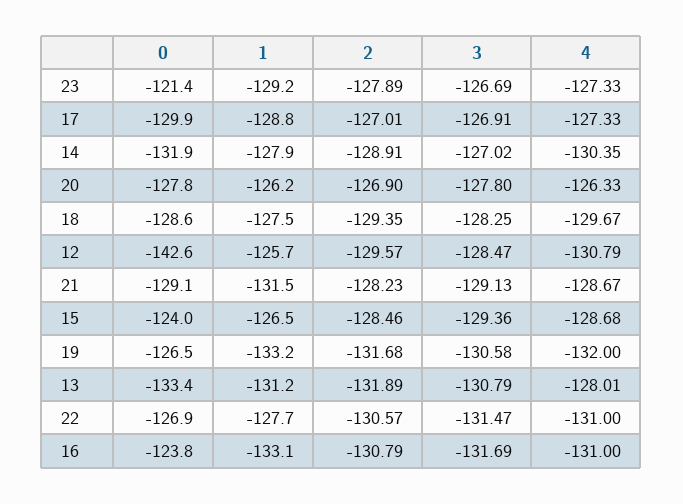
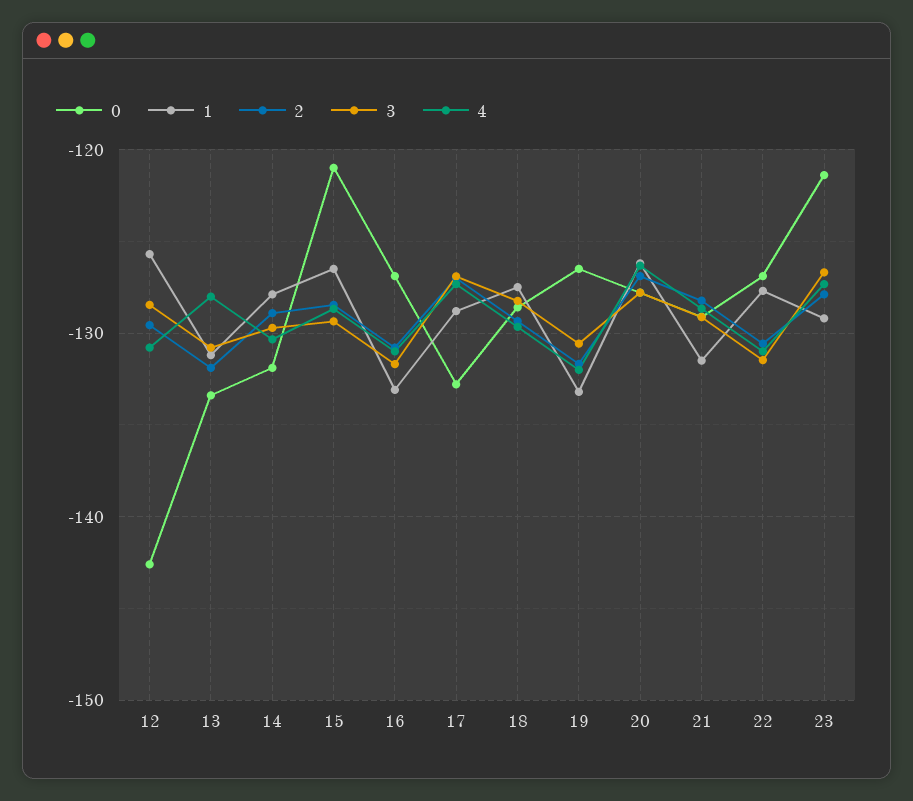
0, 17: -129.9 -> -133
3, 14: -127.02 -> -130
0, 15: -124 -> -121
0, 16: -123.8 -> -127

